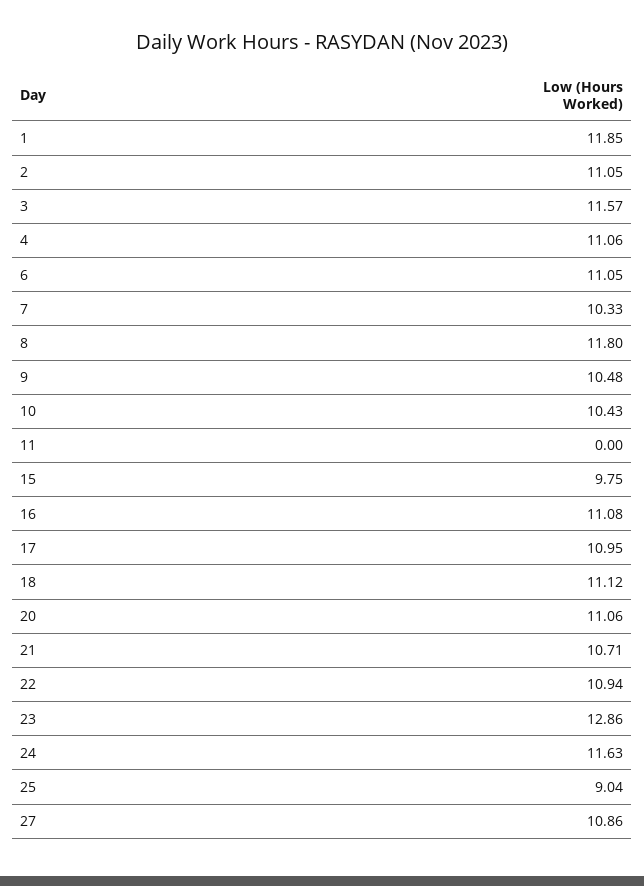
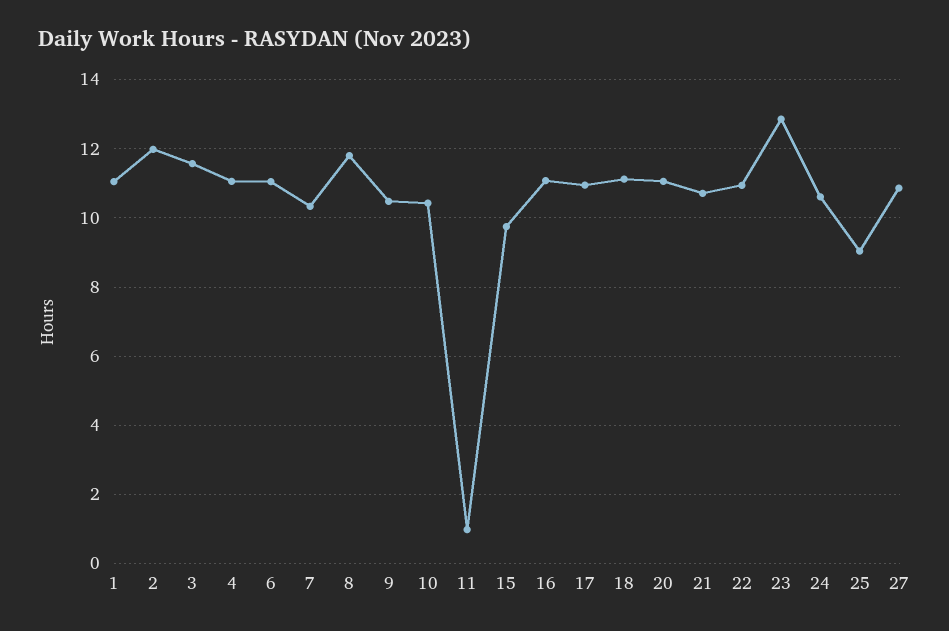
1: 11.85 -> 11
2: 11.05 -> 12
11: 0 -> 1
24: 11.63 -> 10.6

